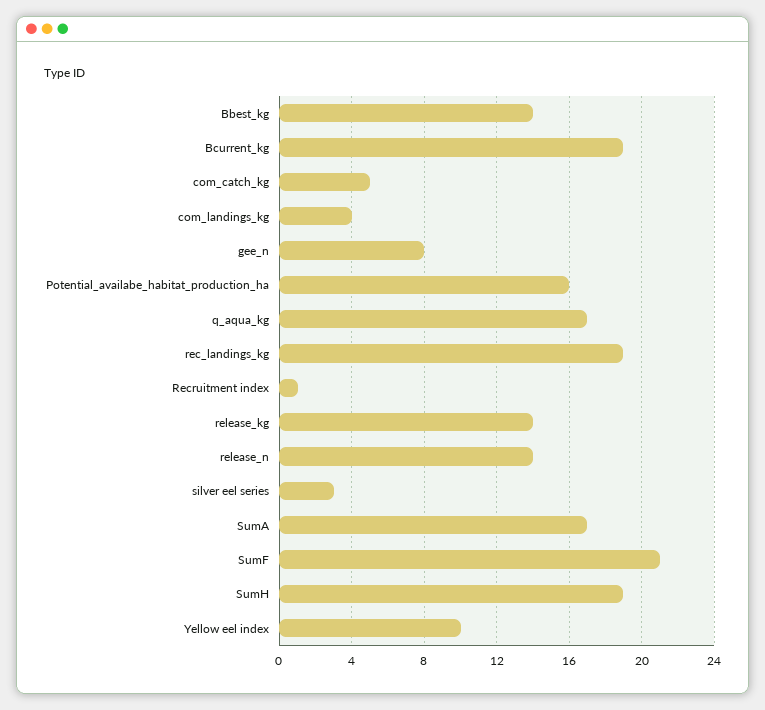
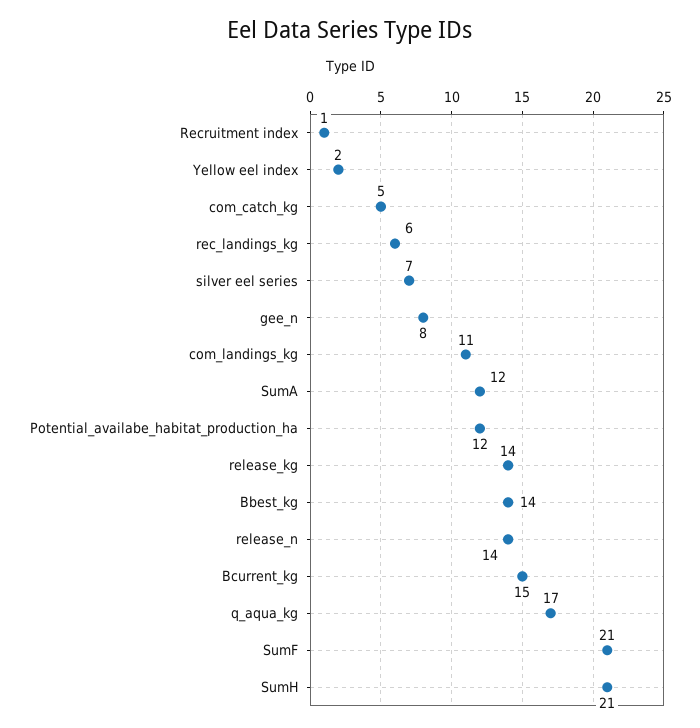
Bcurrent_kg: 19 -> 15
com_landings_kg: 4 -> 11
Potential_availabe_habitat_production_ha: 16 -> 12
rec_landings_kg: 19 -> 6
silver eel series: 3 -> 7
SumA: 17 -> 12
SumH: 19 -> 21
Yellow eel index: 10 -> 2

